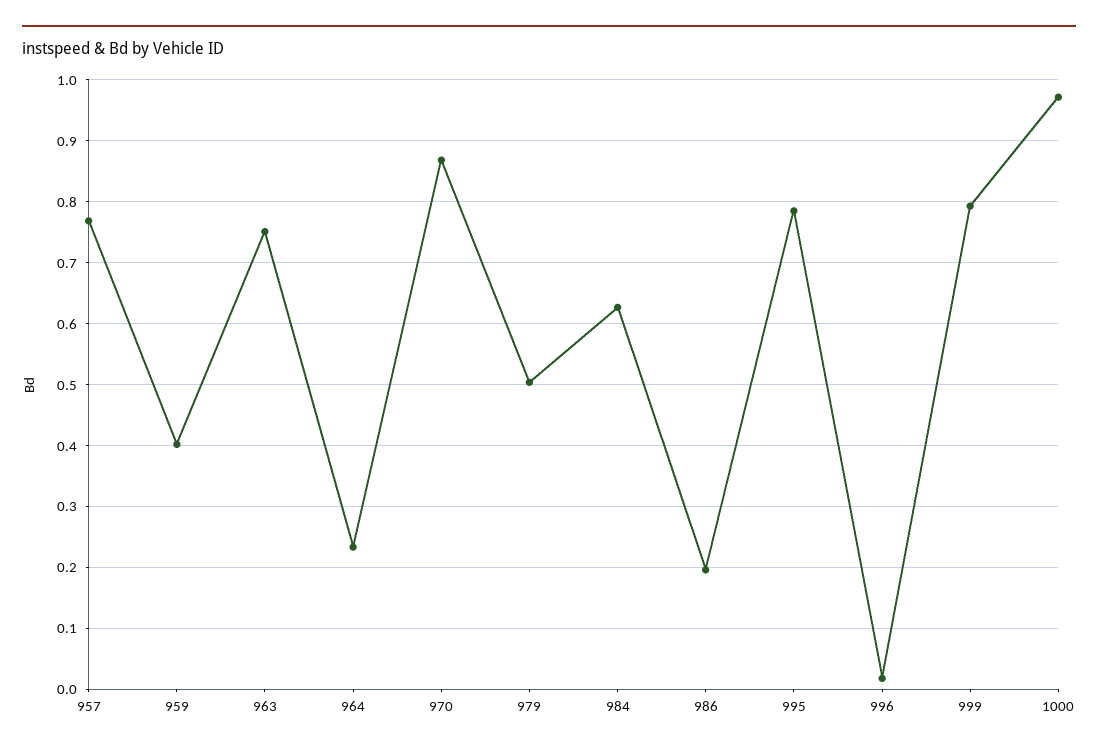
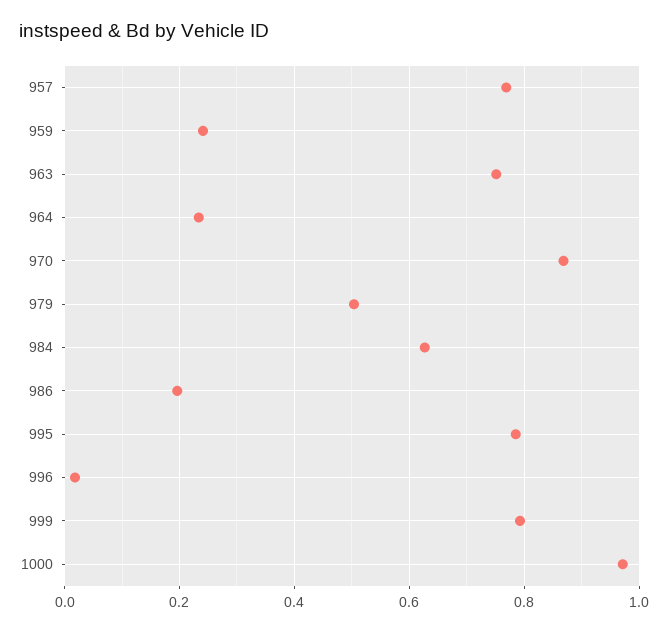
959: 0.4 -> 0.24

